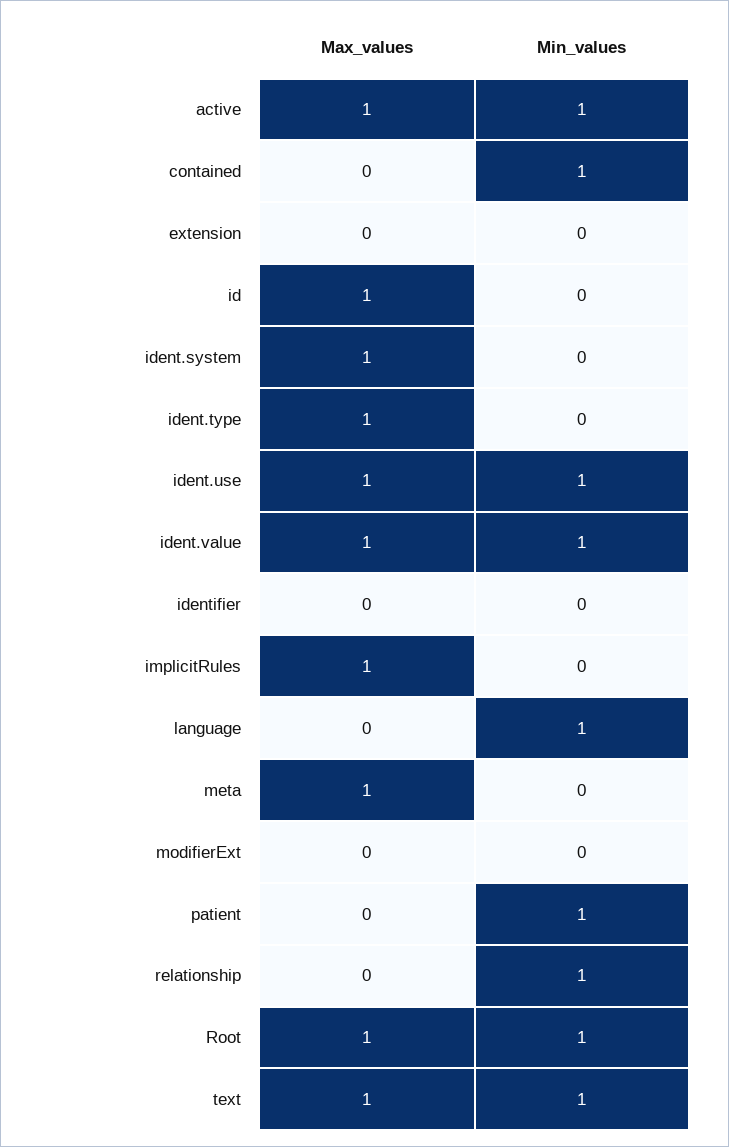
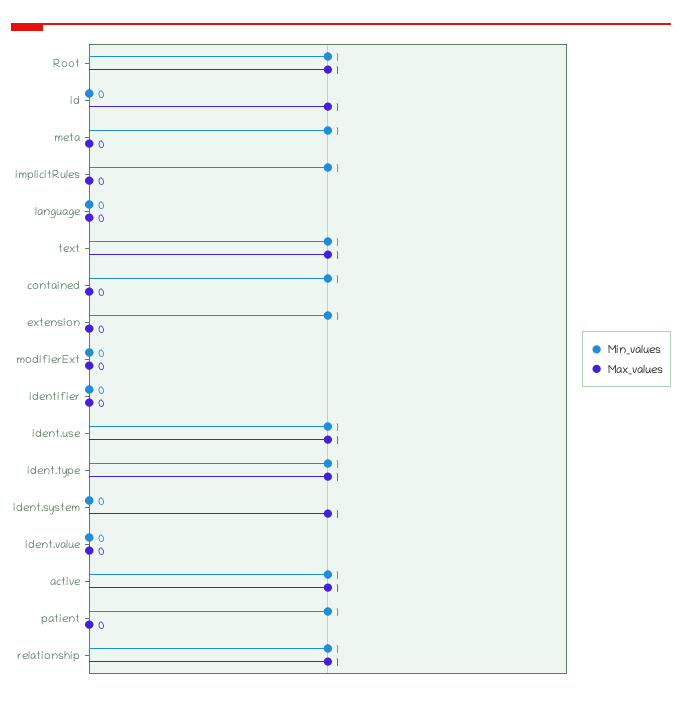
Min_values, extension: 0 -> 1
Min_values, ident.type: 0 -> 1
Max_values, ident.value: 1 -> 0
Min_values, ident.value: 1 -> 0
Max_values, implicitRules: 1 -> 0
Min_values, implicitRules: 0 -> 1
Min_values, language: 1 -> 0
Max_values, meta: 1 -> 0
Min_values, meta: 0 -> 1
Max_values, relationship: 0 -> 1

